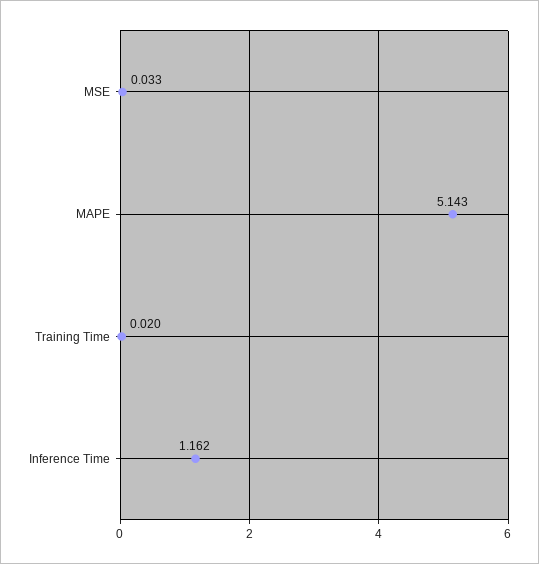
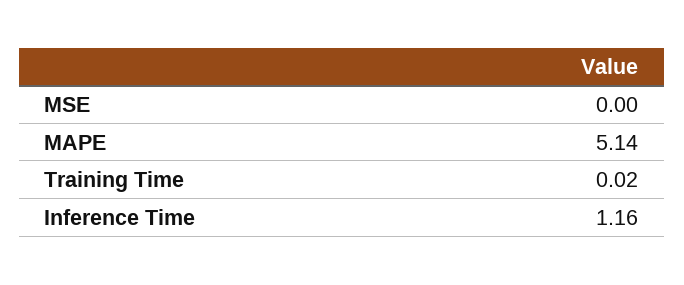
MSE: 0.033 -> 0

